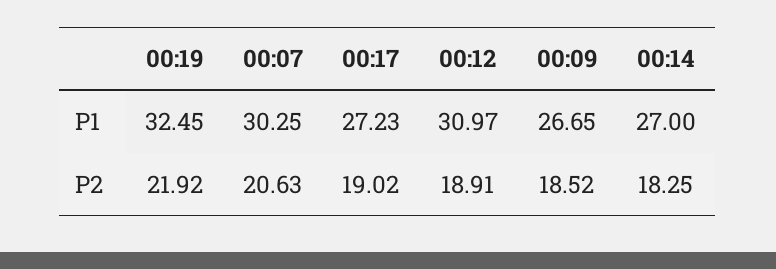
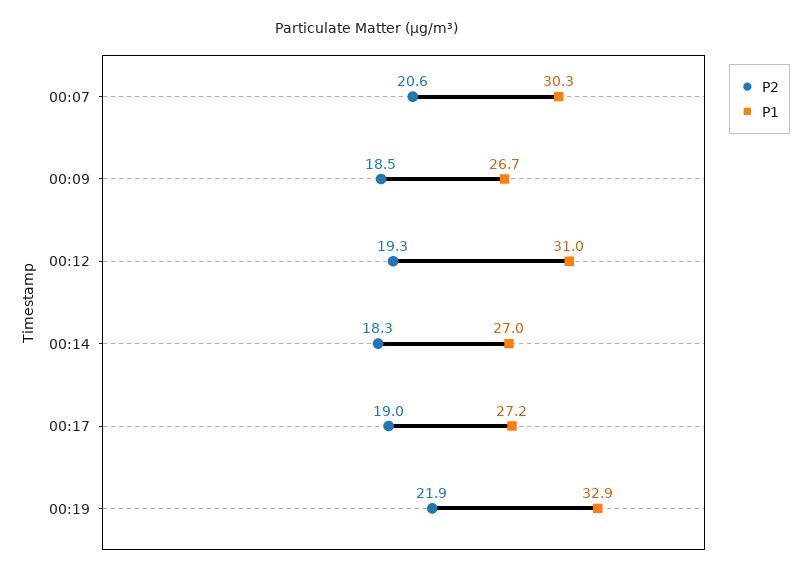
P1, 00:19: 32.45 -> 32.9
P2, 00:12: 18.91 -> 19.3

